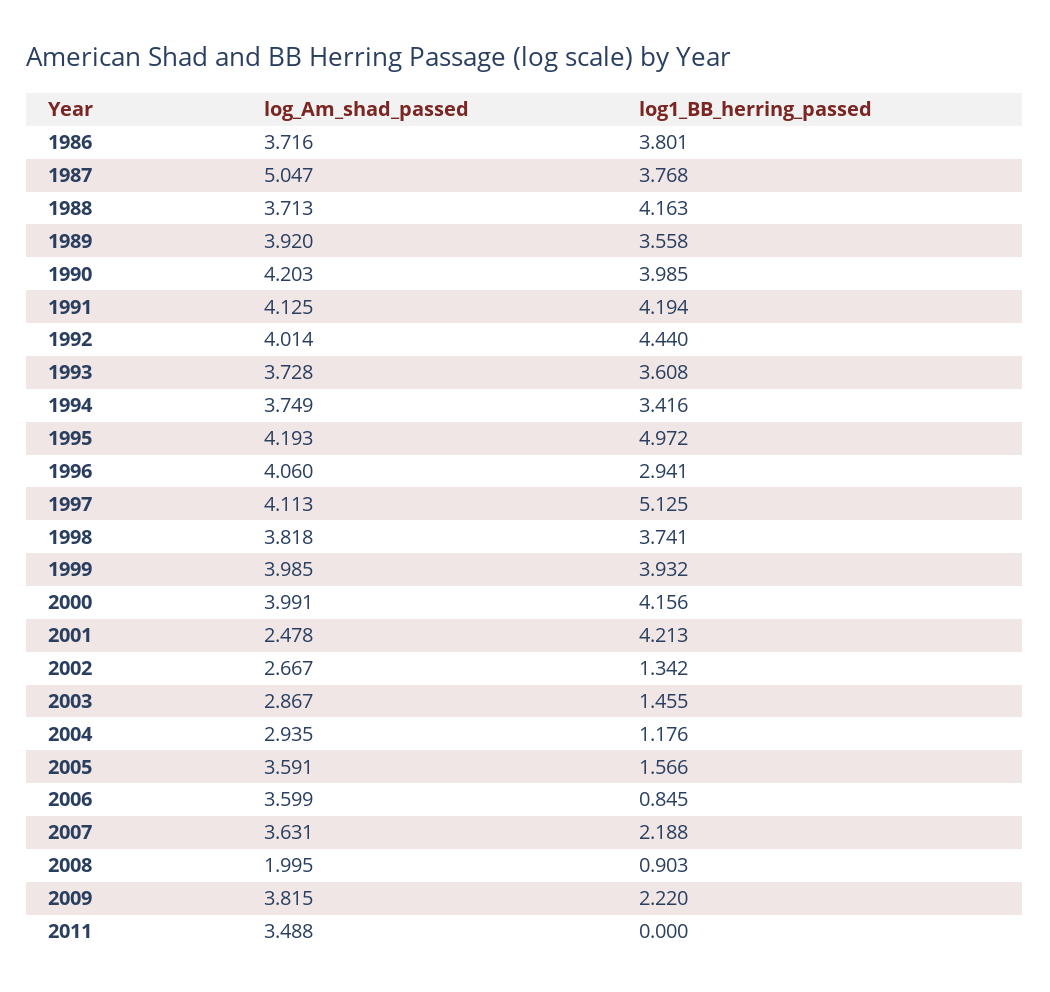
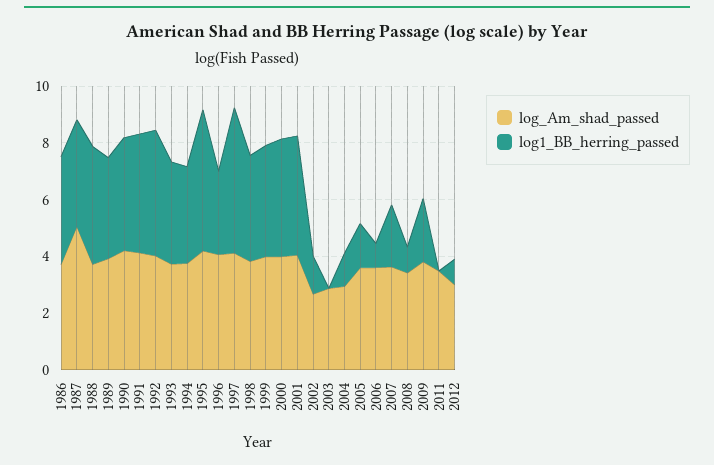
log_Am_shad_passed, 2001: 2.478 -> 4
log1_BB_herring_passed, 2003: 1.455 -> 0
log_Am_shad_passed, 2008: 1.995 -> 3.5
log_Am_shad_passed, 2012: none -> 3
log1_BB_herring_passed, 2012: none -> 1

